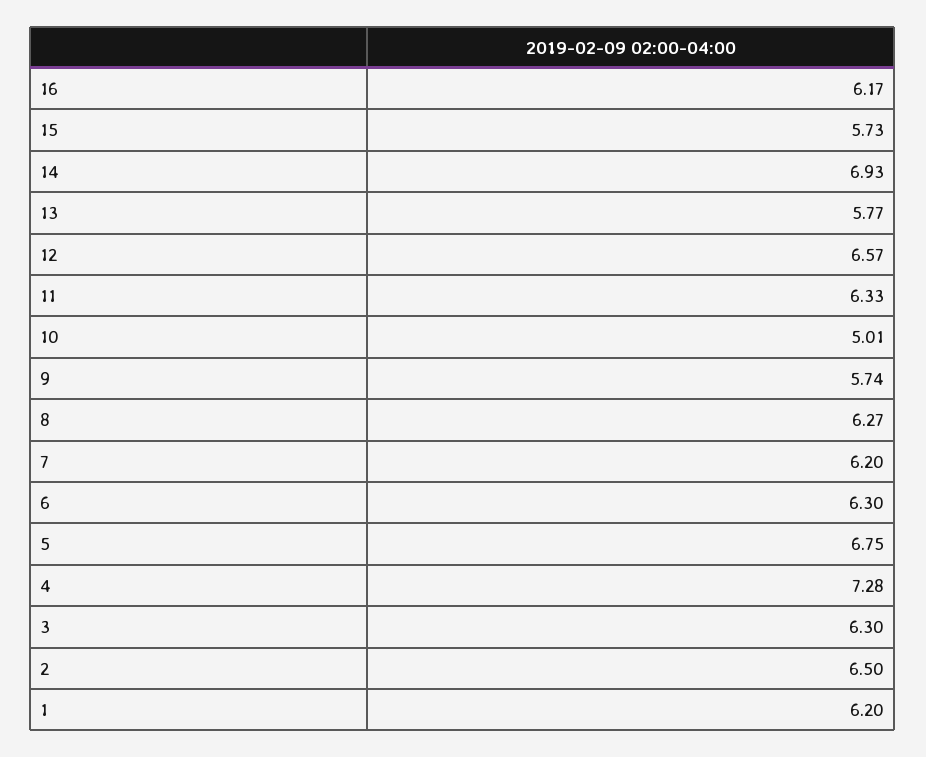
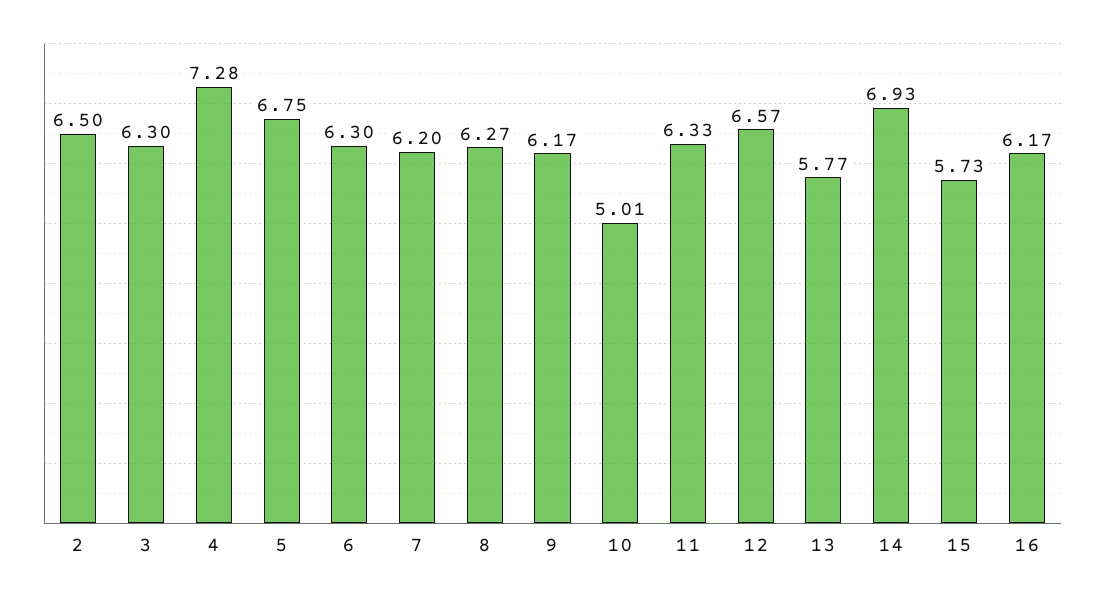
9: 5.74 -> 6.17
1: 6.2 -> none

